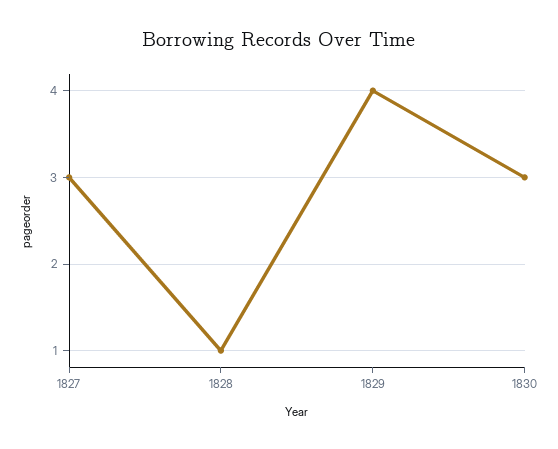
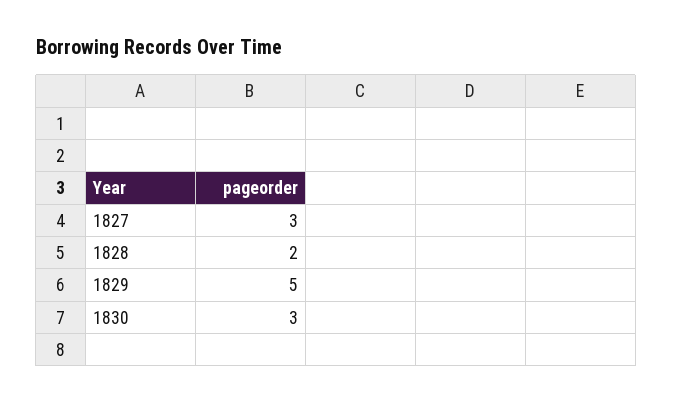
1828: 1 -> 2
1829: 4 -> 5

